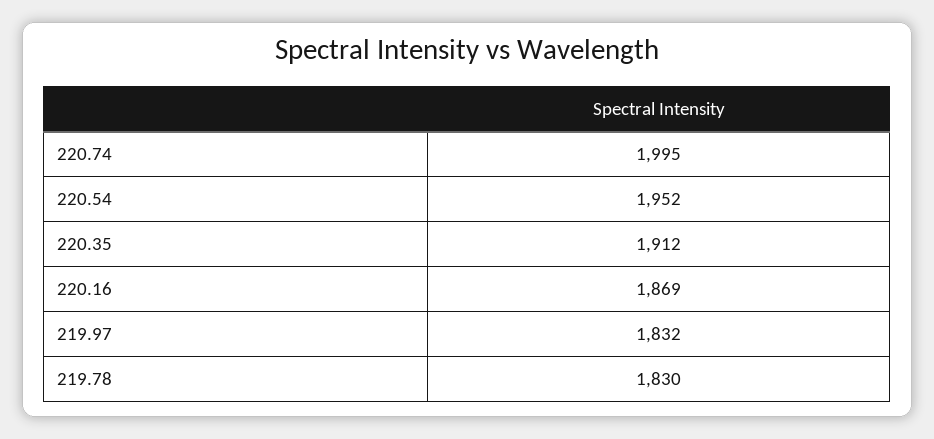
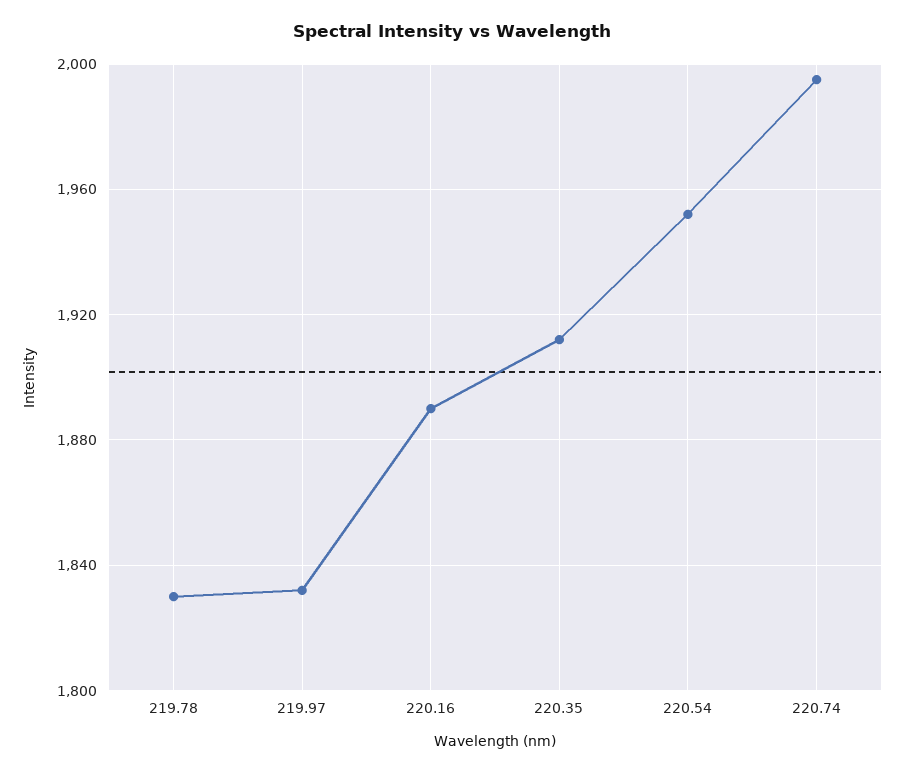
220.16: 1869 -> 1890

